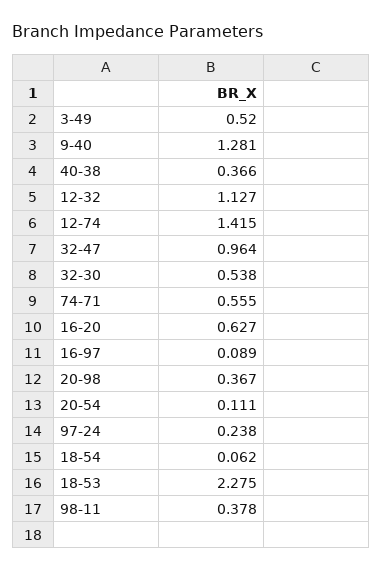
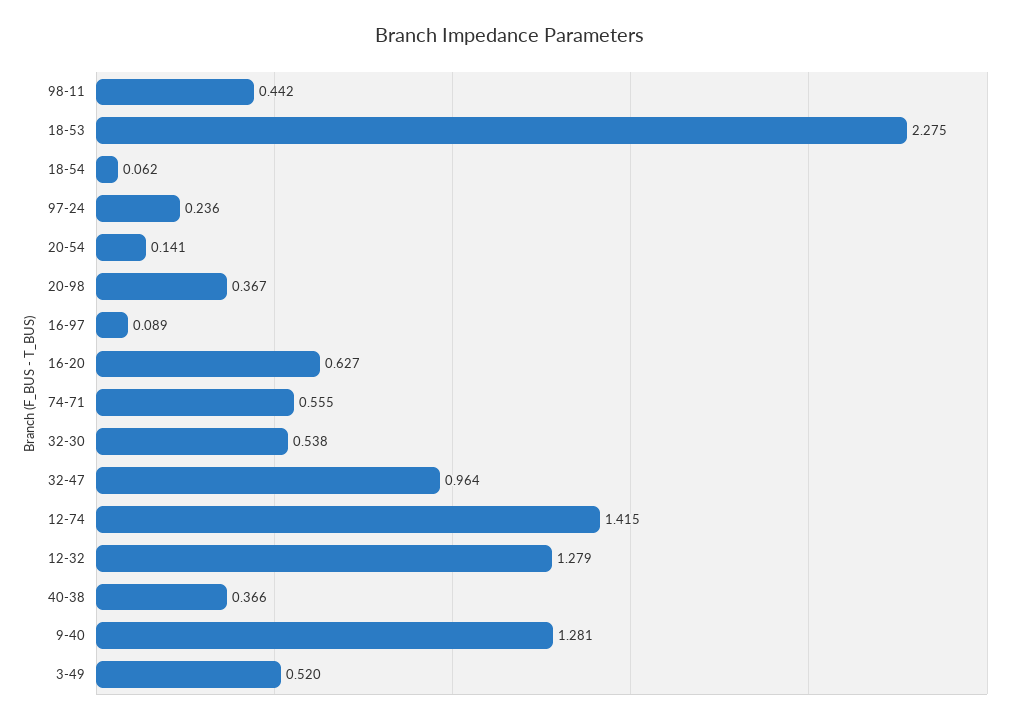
12-32: 1.127 -> 1.279
20-54: 0.111 -> 0.141
97-24: 0.238 -> 0.236
98-11: 0.378 -> 0.442

